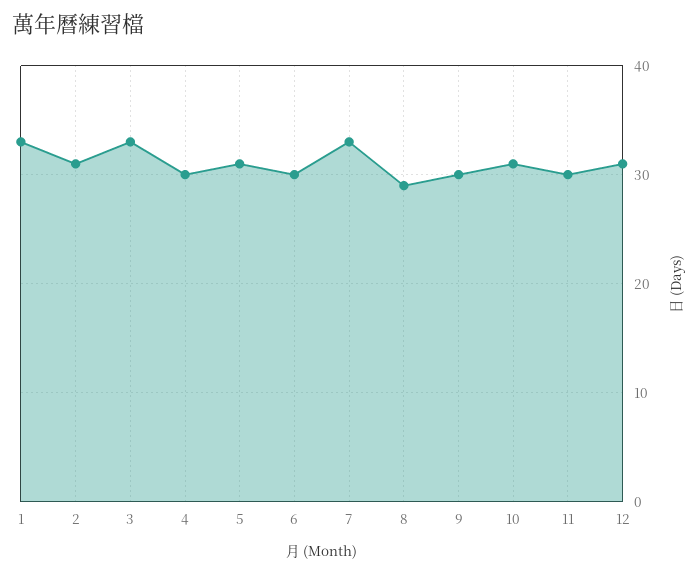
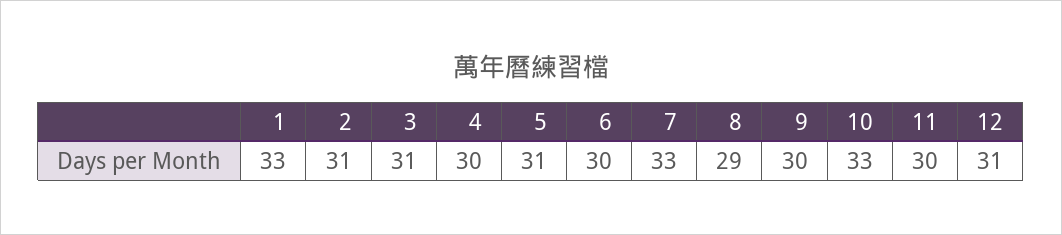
3: 33 -> 31
10: 31 -> 33

